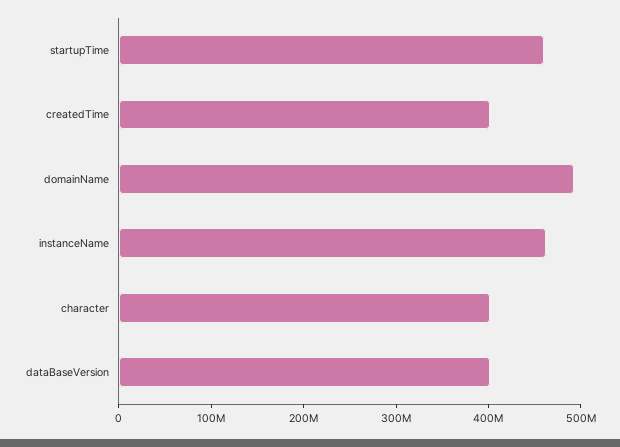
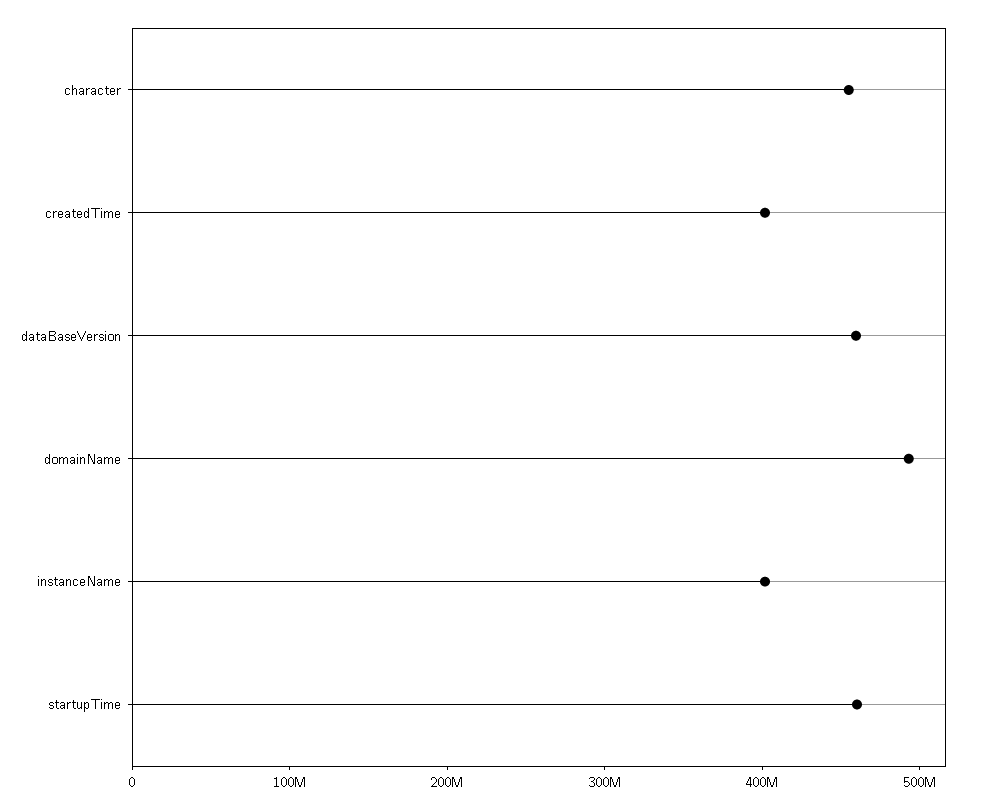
instanceName: 460000000 -> 400000000
character: 400000000 -> 460000000
dataBaseVersion: 400000000 -> 460000000

